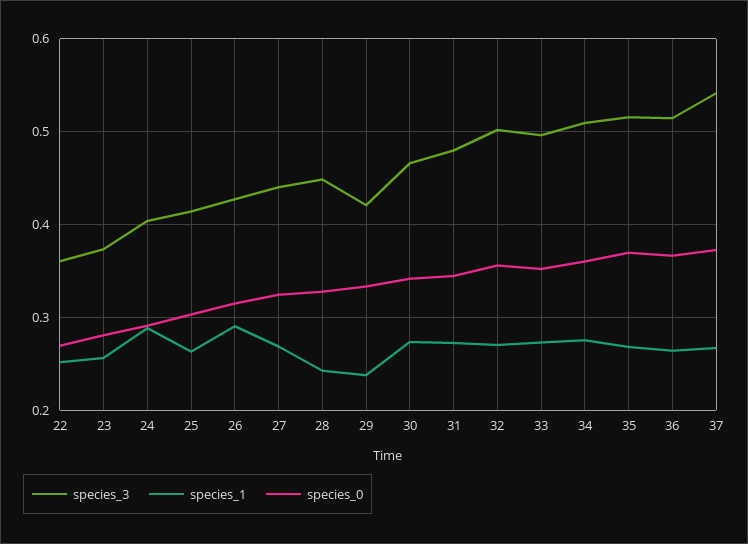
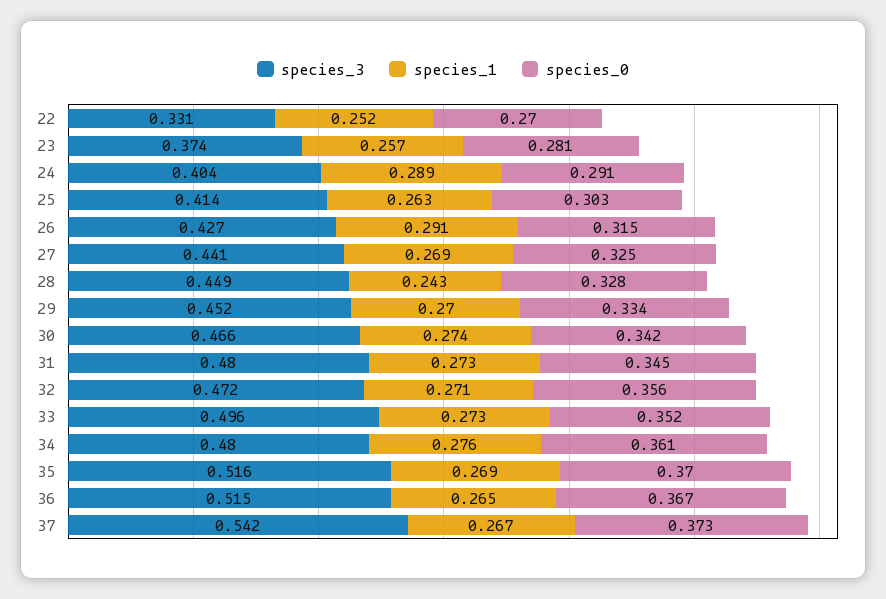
species_3, 22: 0.36 -> 0.331
species_3, 29: 0.42 -> 0.452
species_1, 29: 0.24 -> 0.27
species_3, 32: 0.5 -> 0.472
species_3, 34: 0.51 -> 0.48

